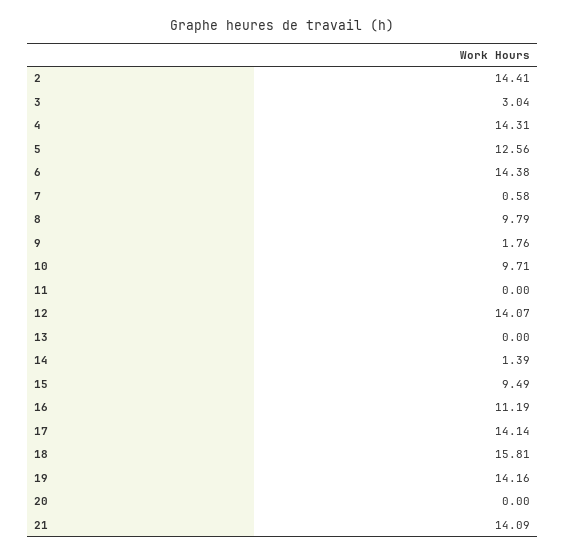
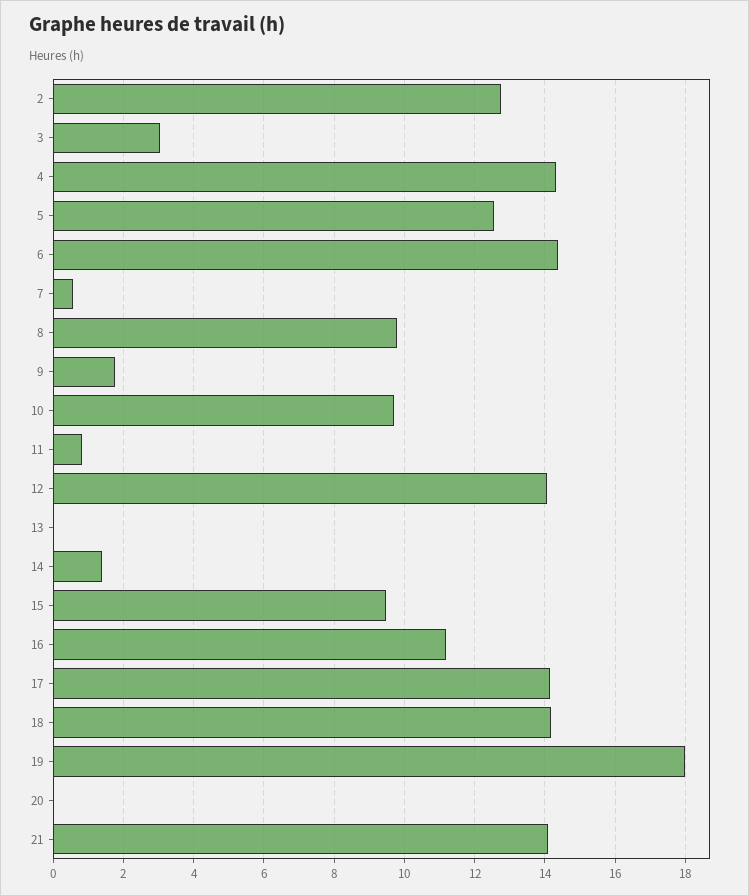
2: 14.41 -> 12.8
11: 0 -> 0.8
18: 15.81 -> 14.2
19: 14.16 -> 18

